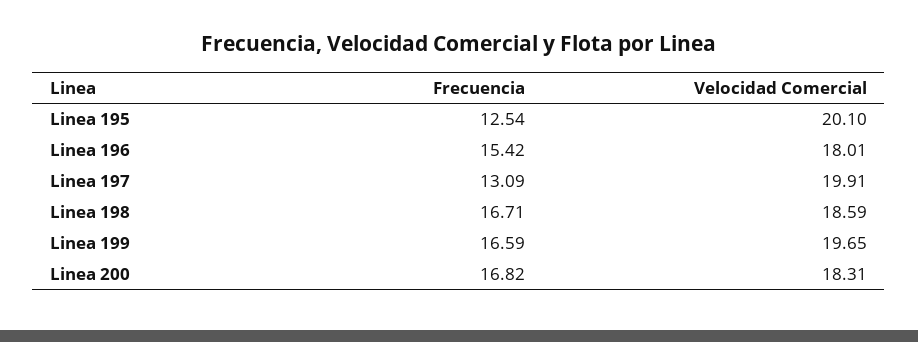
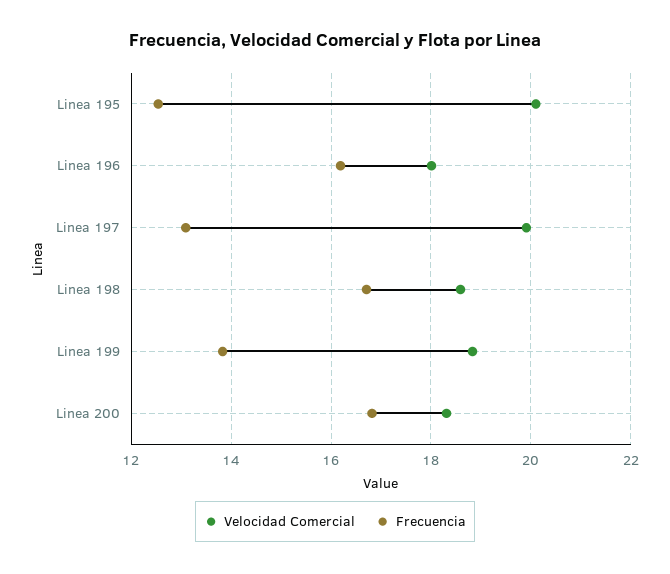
Frecuencia, Linea 196: 15.42 -> 16.2
Frecuencia, Linea 199: 16.59 -> 13.8
Velocidad Comercial, Linea 199: 19.65 -> 18.8

